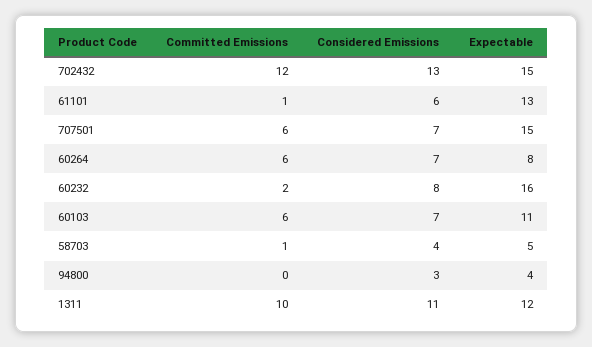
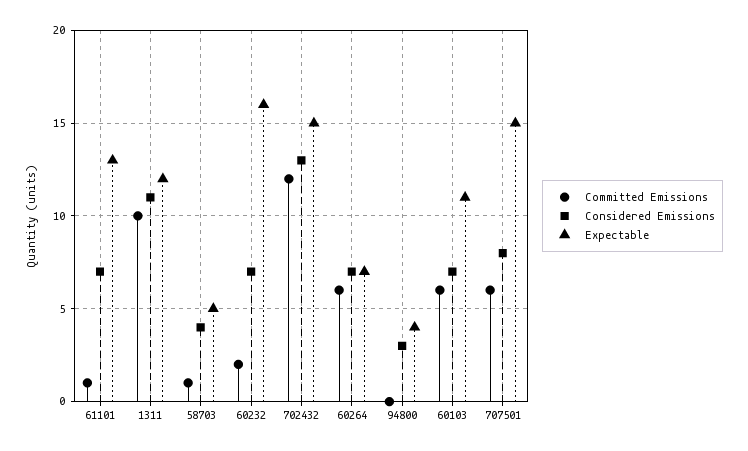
Considered Emissions, 61101: 6 -> 7
Considered Emissions, 707501: 7 -> 8
Expectable, 60264: 8 -> 7
Considered Emissions, 60232: 8 -> 7

